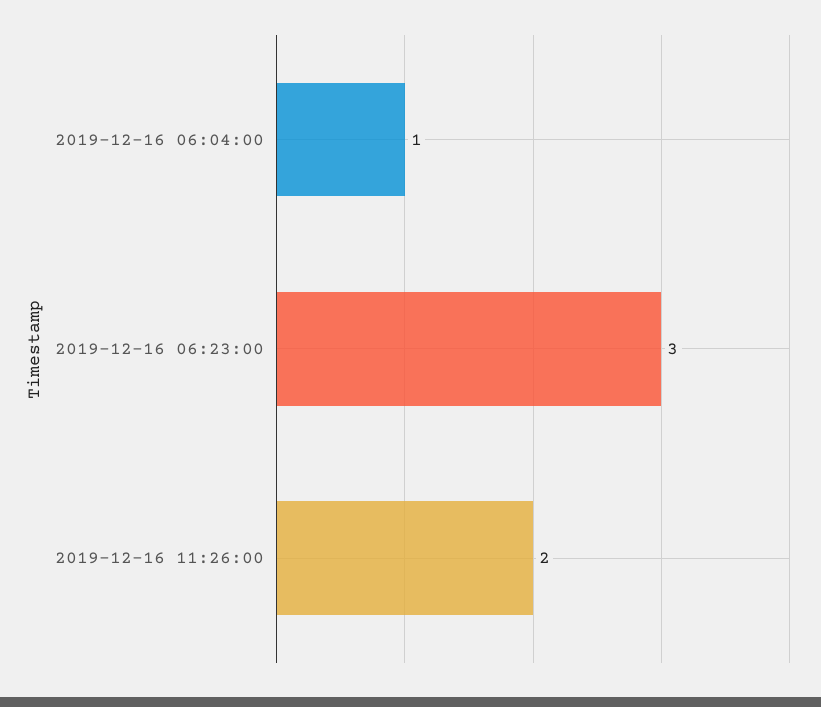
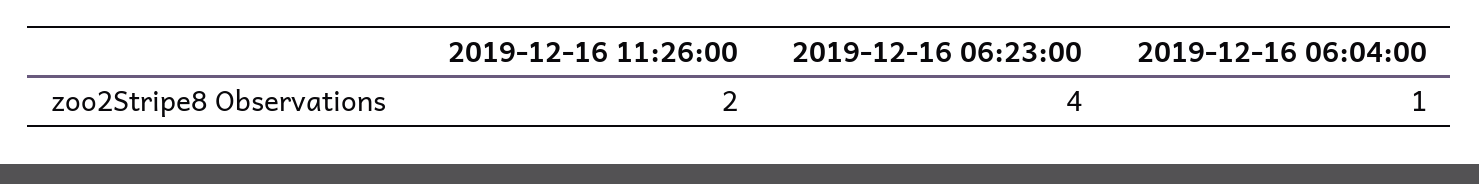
2019-12-16 06:23:00: 3 -> 4

